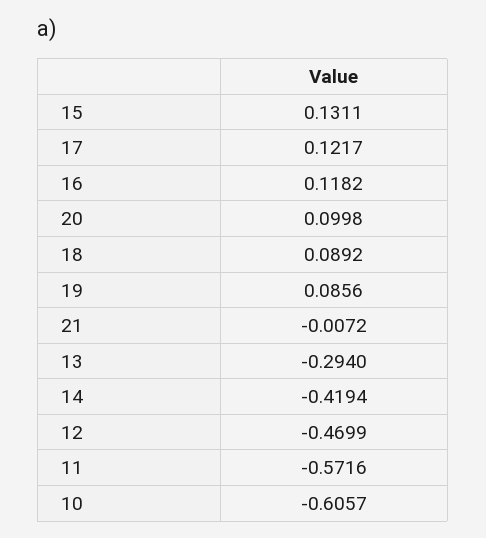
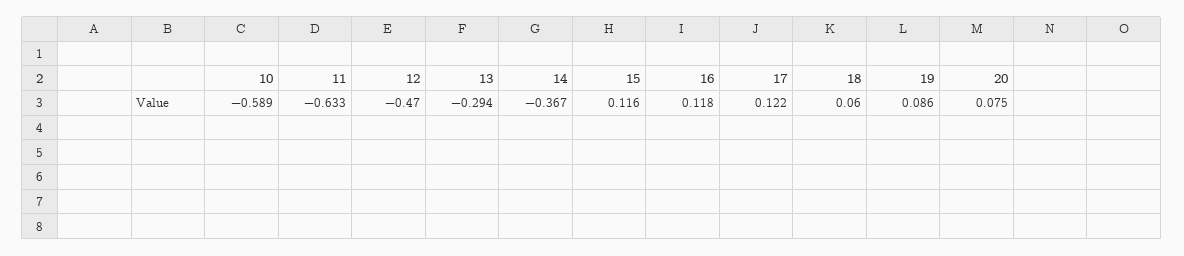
15: 0.1311 -> 0.116
20: 0.0998 -> 0.075
18: 0.0892 -> 0.06
21: -0.0072 -> none
14: -0.4194 -> -0.367
11: -0.5716 -> -0.633
10: -0.6057 -> -0.589

